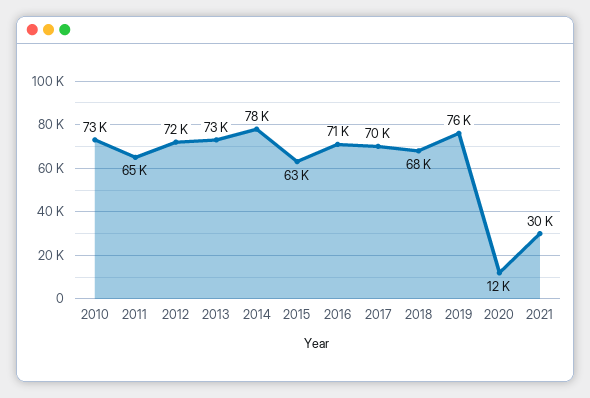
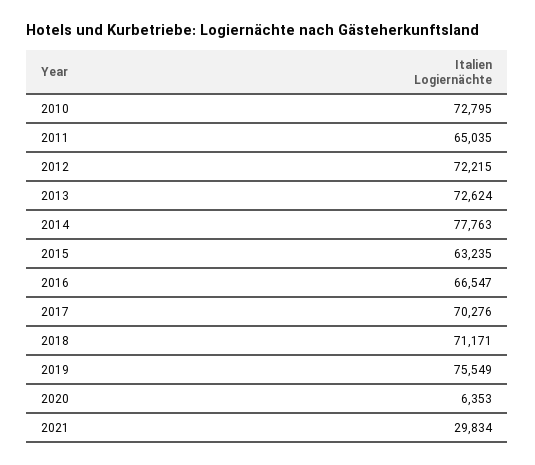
2016: 71000 -> 66547
2018: 68000 -> 71171
2020: 12000 -> 6353

